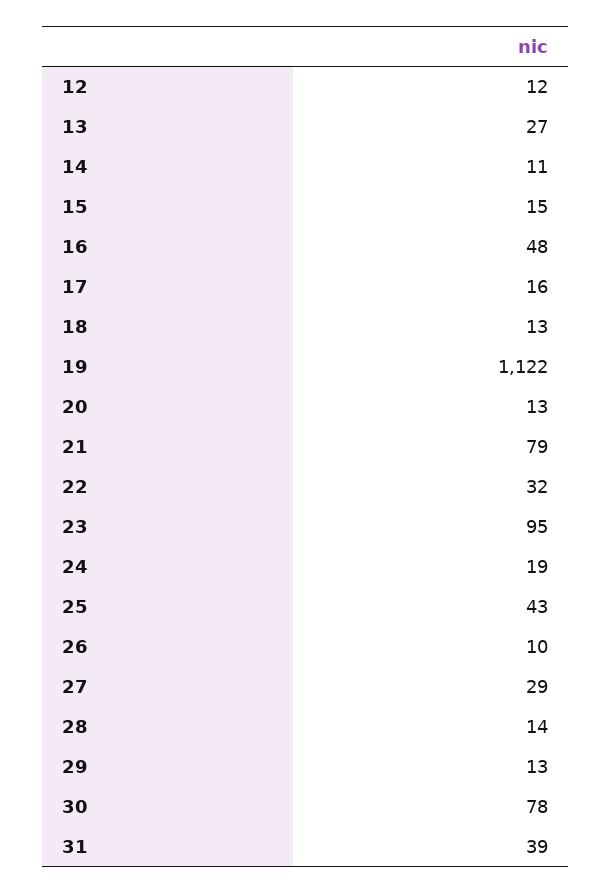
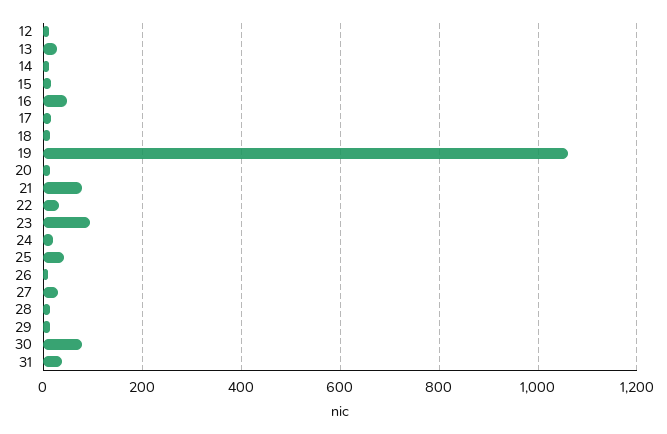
19: 1122 -> 1060

